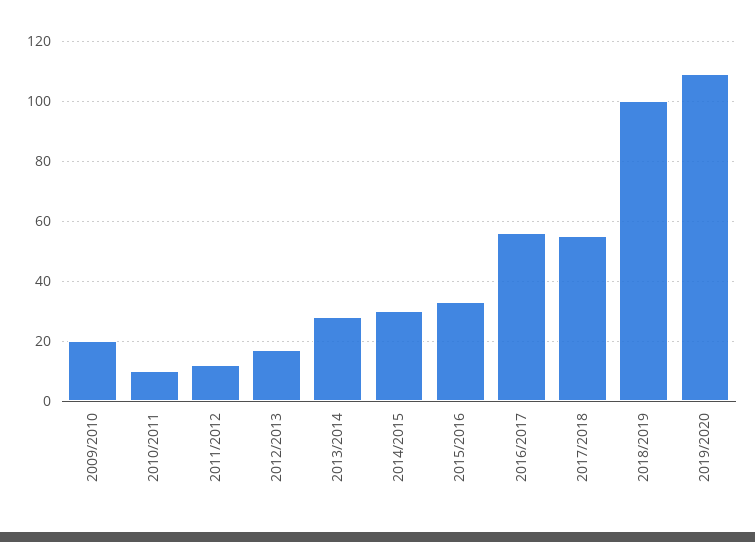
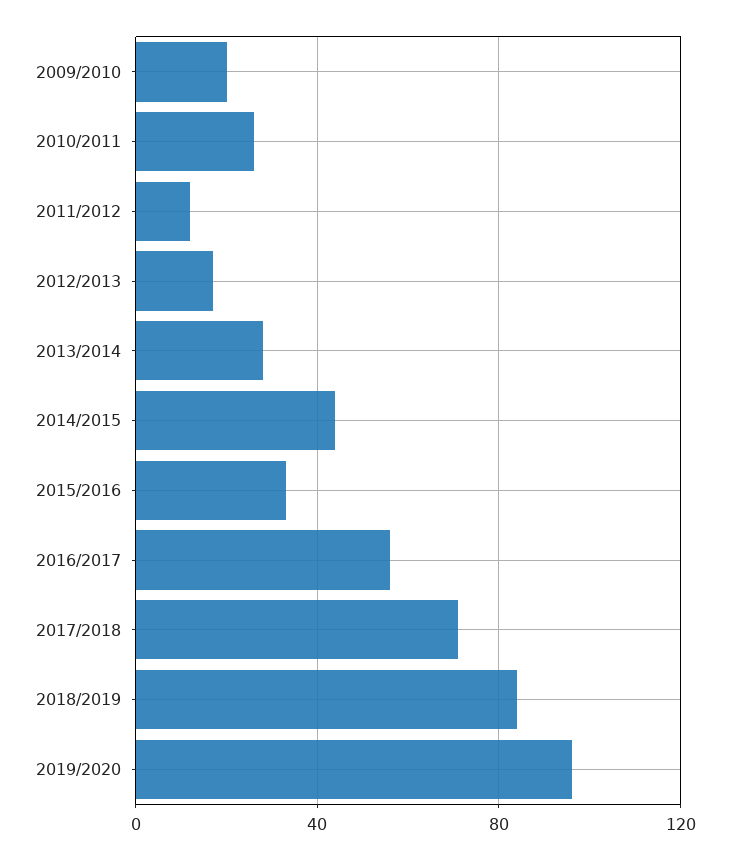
2010/2011: 10 -> 25
2014/2015: 30 -> 45
2017/2018: 55 -> 70
2018/2019: 100 -> 85
2019/2020: 110 -> 95

